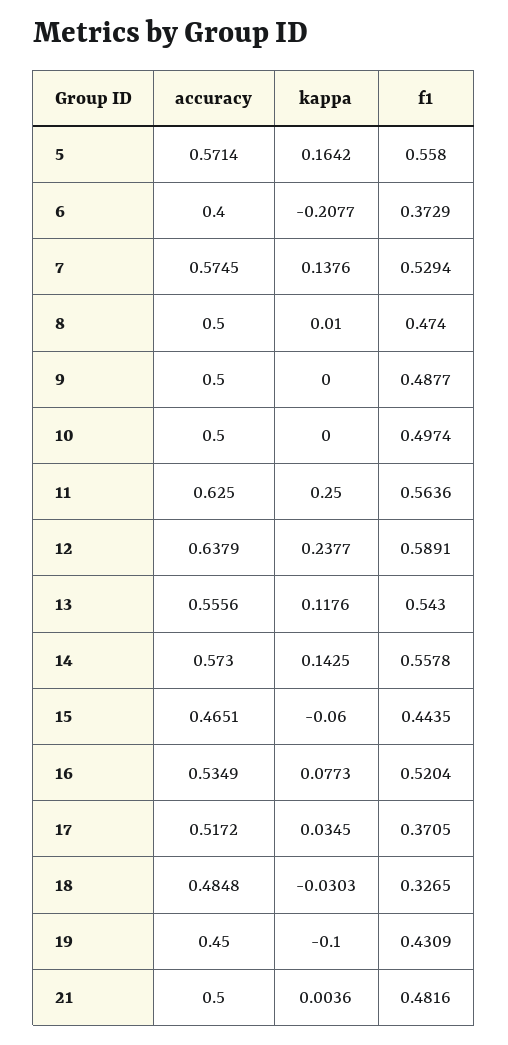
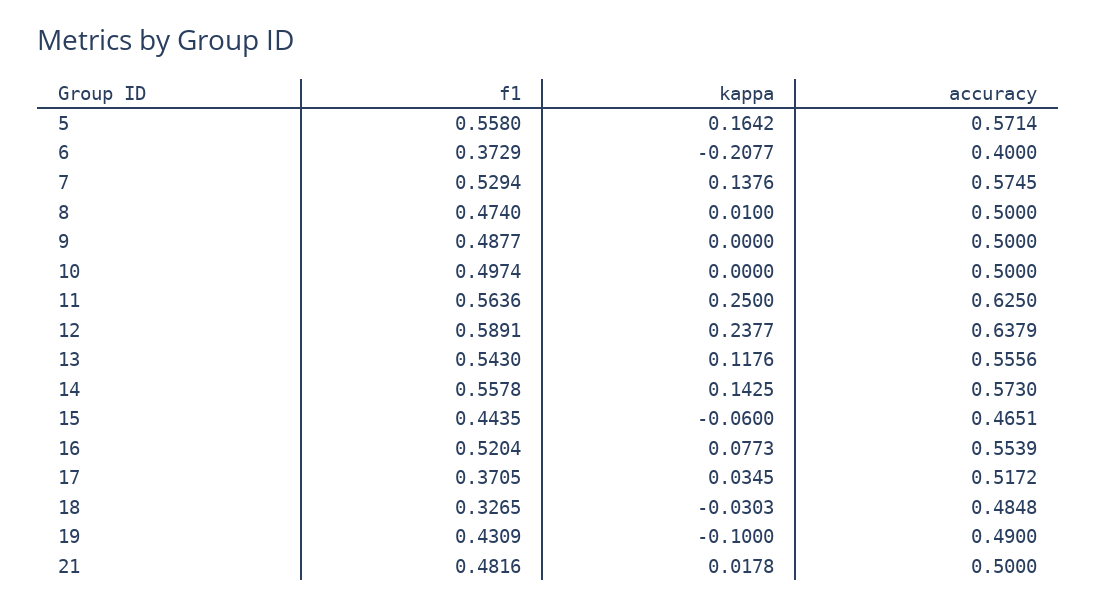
accuracy, 16: 0.5349 -> 0.5539
accuracy, 19: 0.45 -> 0.49
kappa, 21: 0.0036 -> 0.0178

